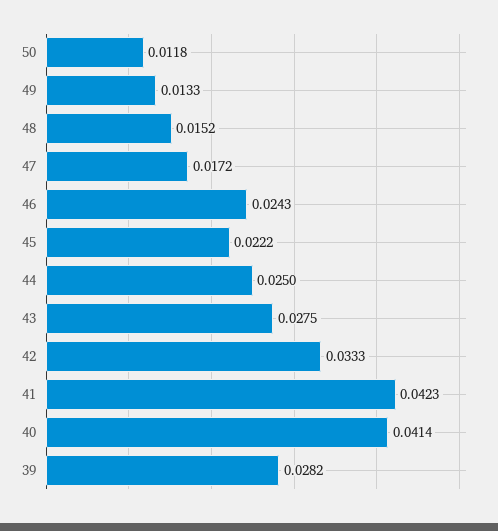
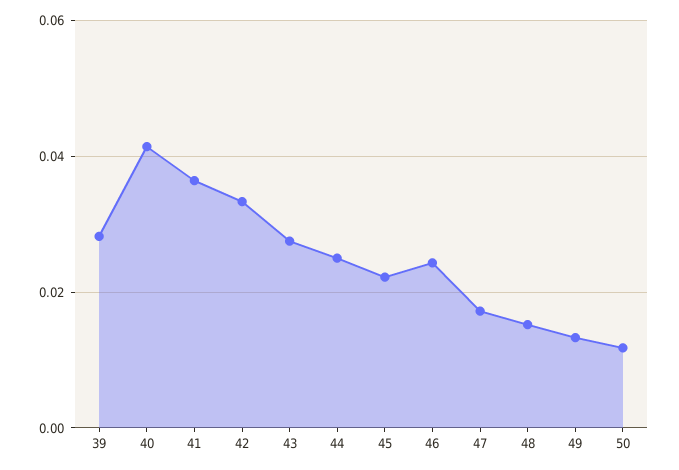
41: 0.0423 -> 0.036

